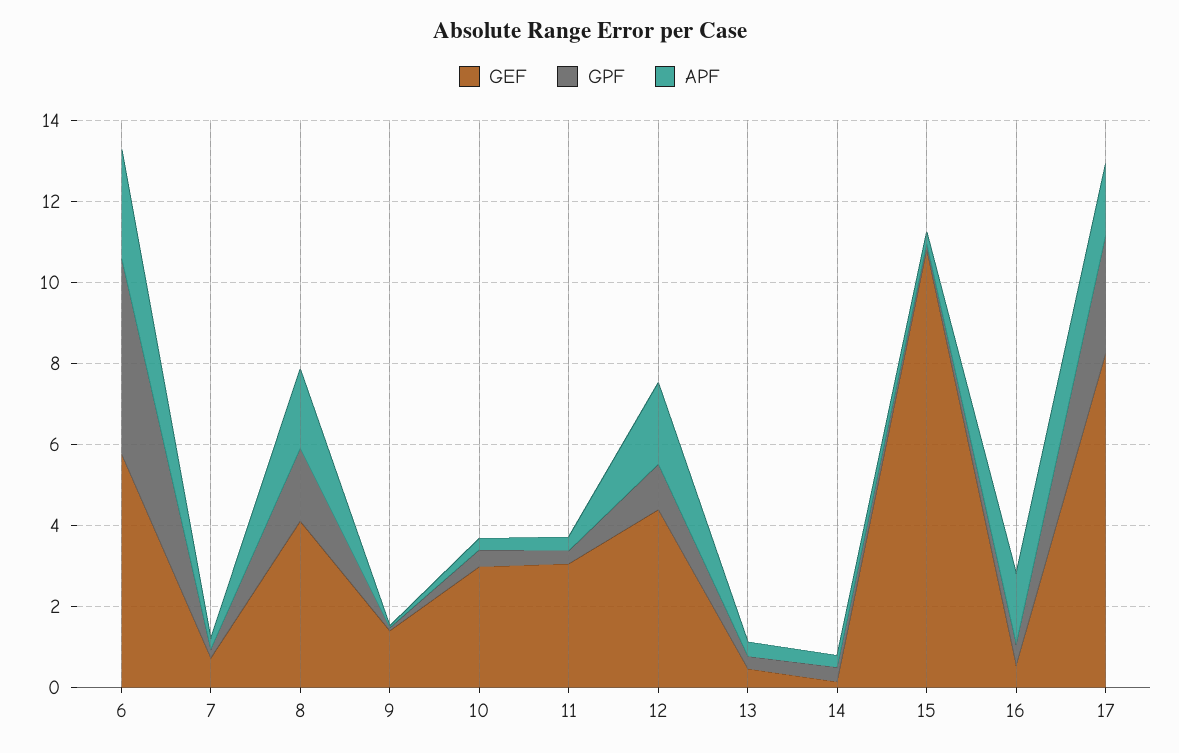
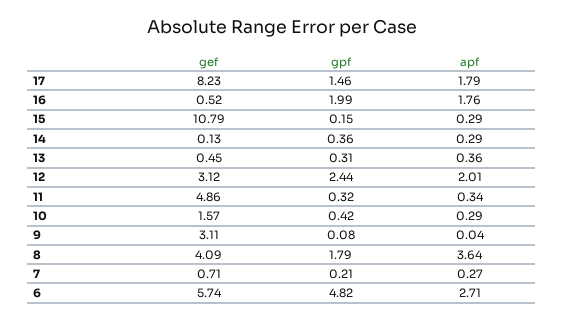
APF, 8: 2 -> 3.64
GEF, 9: 1.5 -> 3.11
GEF, 10: 3 -> 1.57
GEF, 11: 3 -> 4.86
GEF, 12: 4.5 -> 3.12
GPF, 12: 1 -> 2.44
GPF, 16: 0.5 -> 1.99
GPF, 17: 3 -> 1.46

